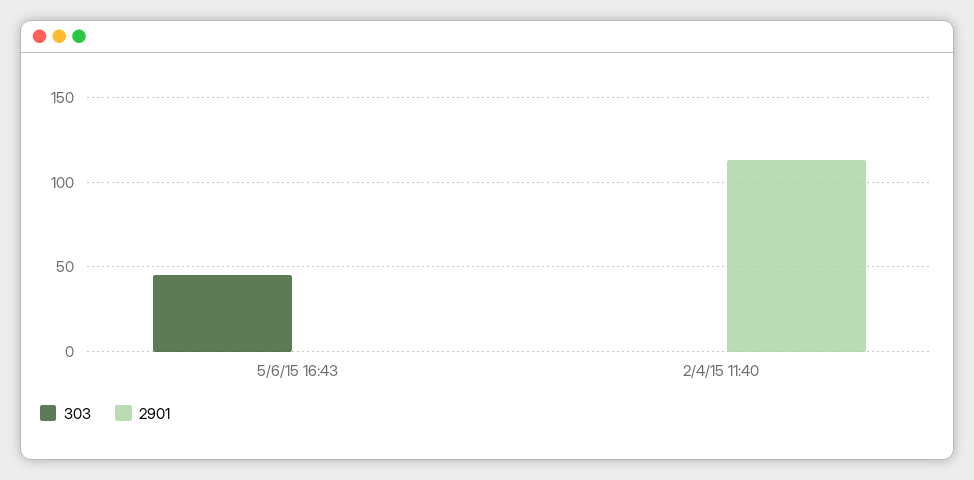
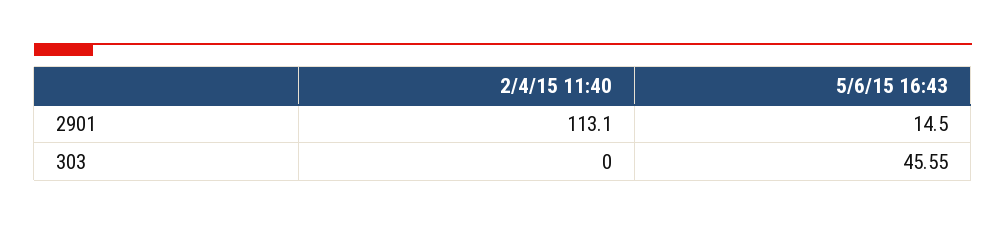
2901, 5/6/15 16:43: 0 -> 14.5

